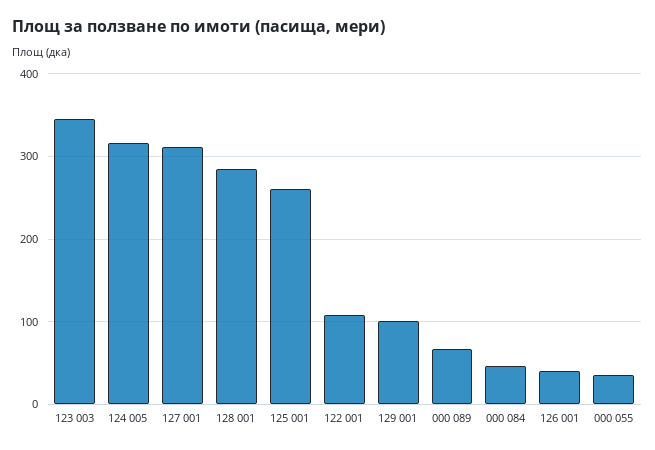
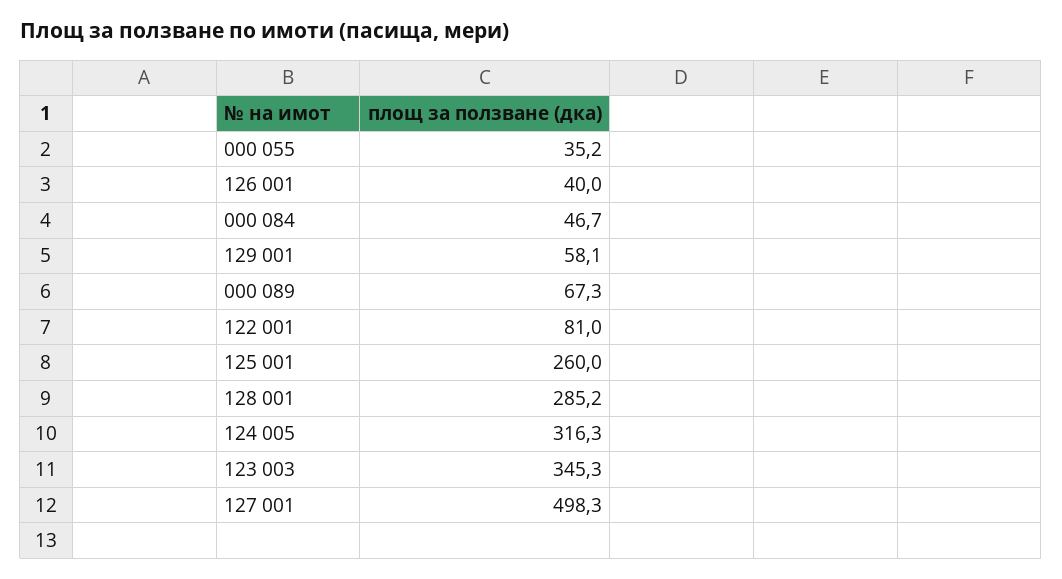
127 001: 310 -> 498.3
122 001: 110 -> 81
129 001: 100 -> 58.1

